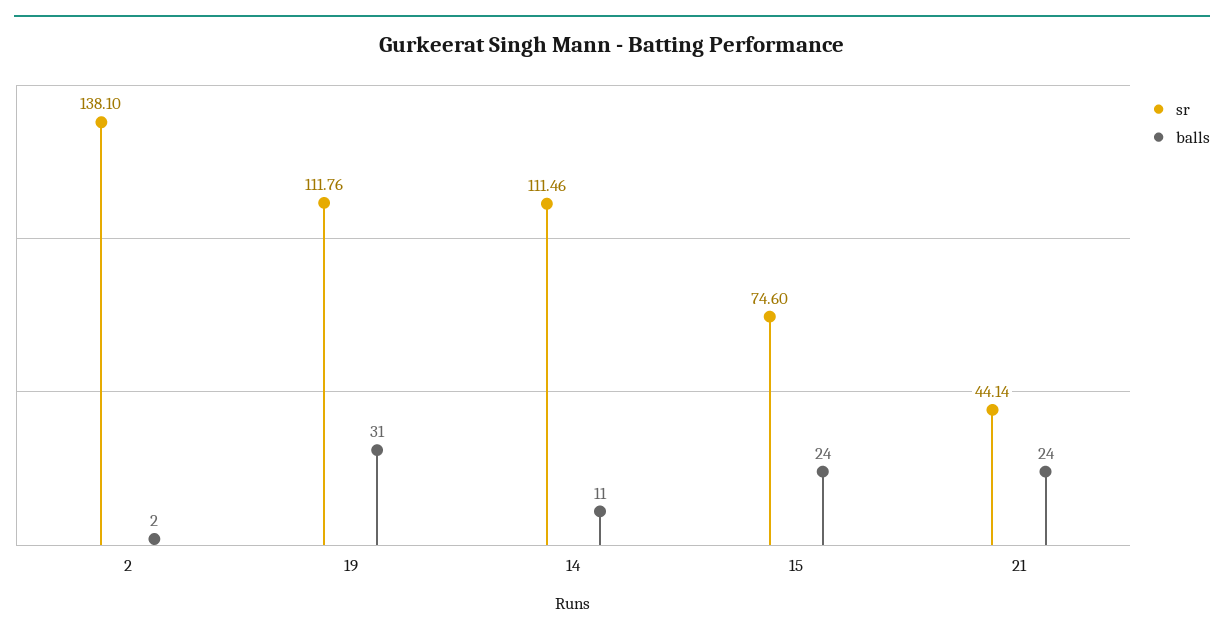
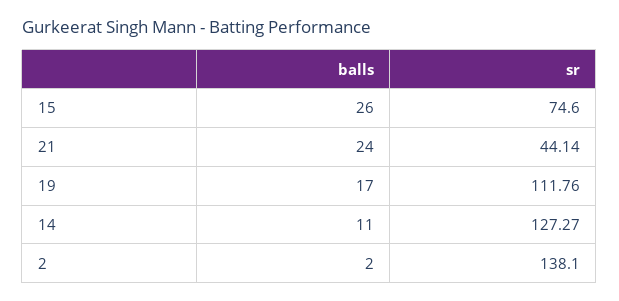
balls, 19: 31 -> 17
sr, 14: 111.46 -> 127.27
balls, 15: 24 -> 26

